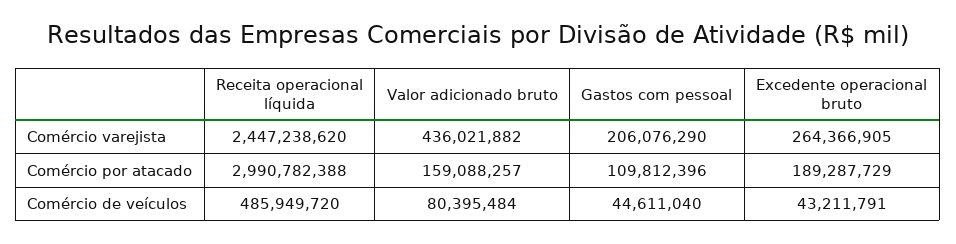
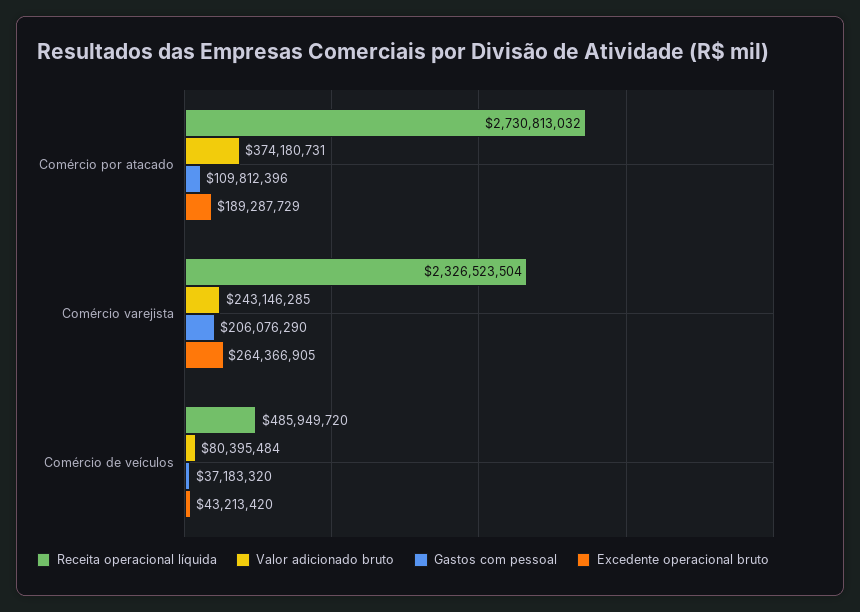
Receita operacional líquida, Comércio varejista: 2447238620 -> 2326523504
Valor adicionado bruto, Comércio varejista: 436021882 -> 243146285
Receita operacional líquida, Comércio por atacado: 2990782388 -> 2730813032
Valor adicionado bruto, Comércio por atacado: 159088257 -> 374180731
Gastos com pessoal, Comércio de veículos: 44611040 -> 37183320
Excedente operacional bruto, Comércio de veículos: 43211791 -> 43213420

